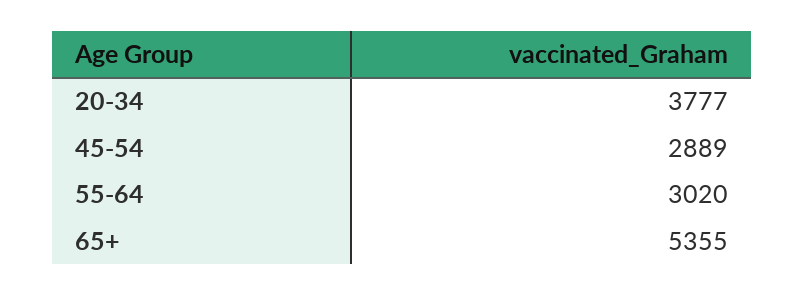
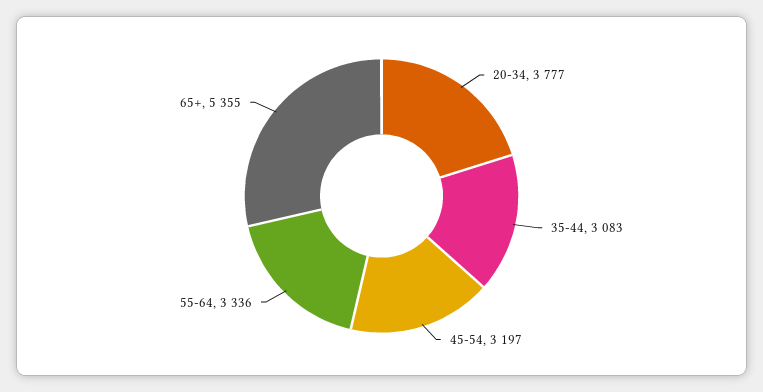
45-54: 2889 -> 3197
55-64: 3020 -> 3336
35-44: none -> 3083

